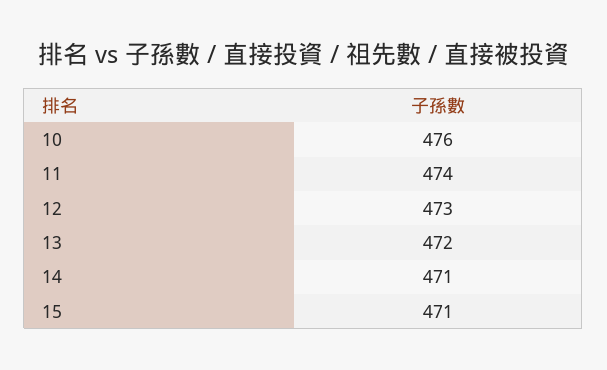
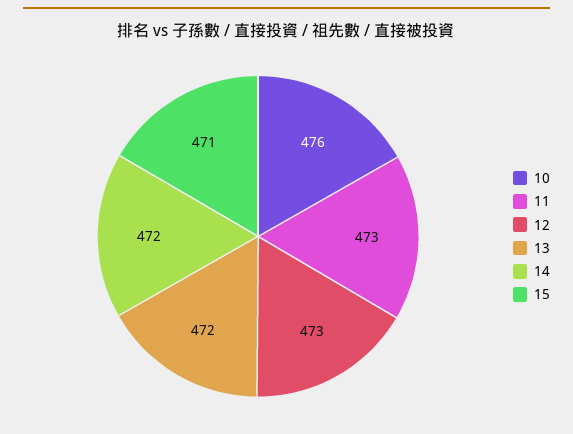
11: 474 -> 473
14: 471 -> 472

